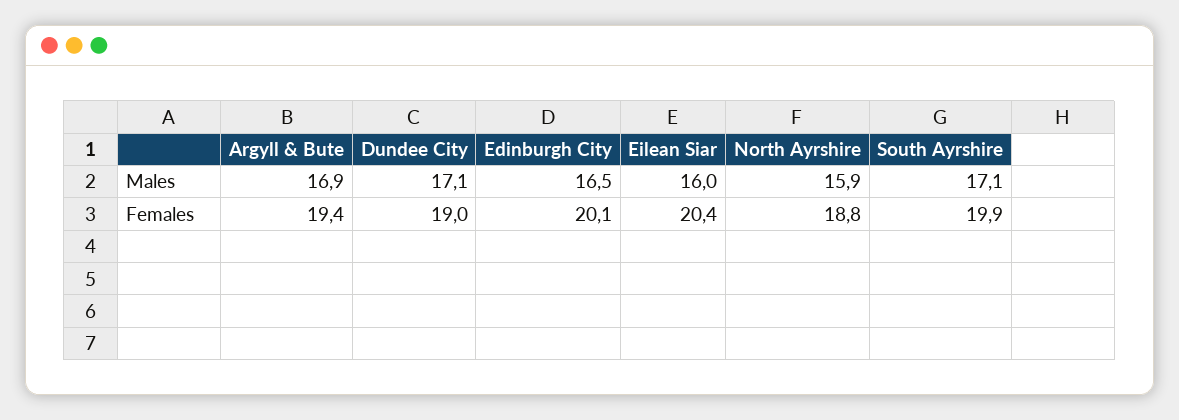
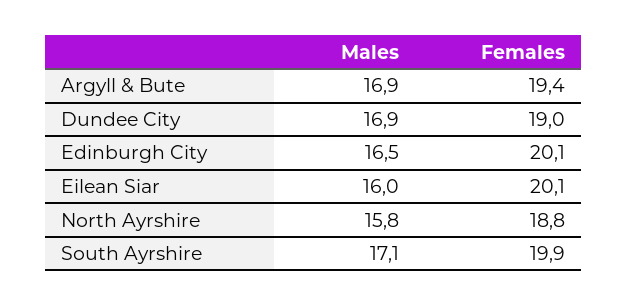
Dundee City, Males: 17.1 -> 16.9
North Ayrshire, Males: 15.9 -> 15.8
Eilean Siar, Females: 20.4 -> 20.1

